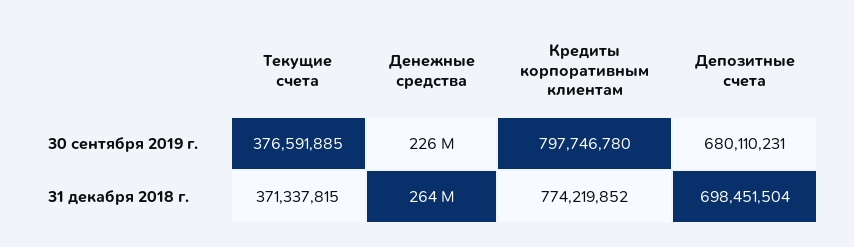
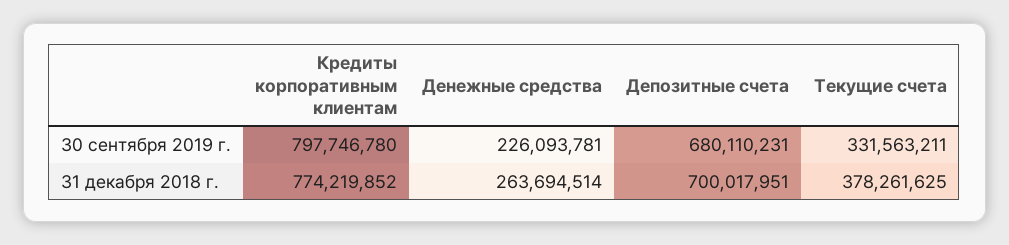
Текущие счета, 30 сентября 2019 г.: 376591885 -> 331563211
Текущие счета, 31 декабря 2018 г.: 371337815 -> 378261625
Депозитные счета, 31 декабря 2018 г.: 698451504 -> 700017951

